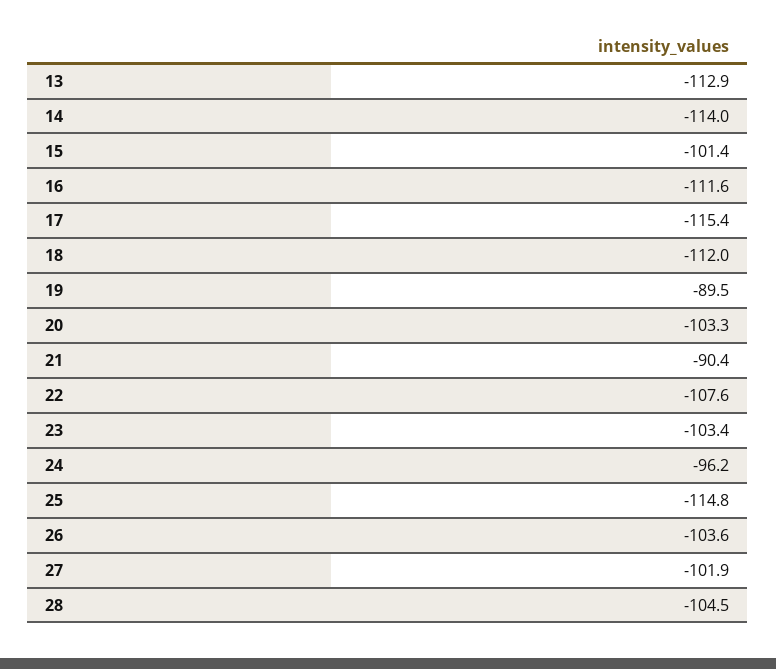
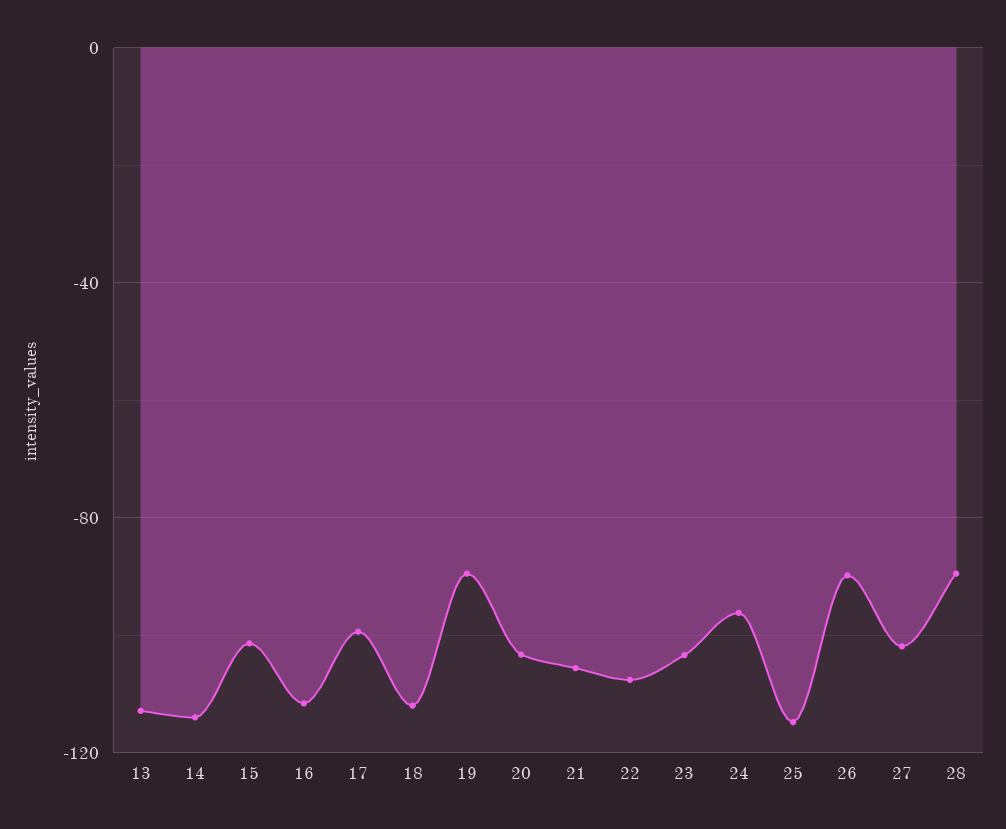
17: -115.4 -> -100
21: -90.4 -> -105
26: -103.6 -> -90
28: -104.5 -> -90

